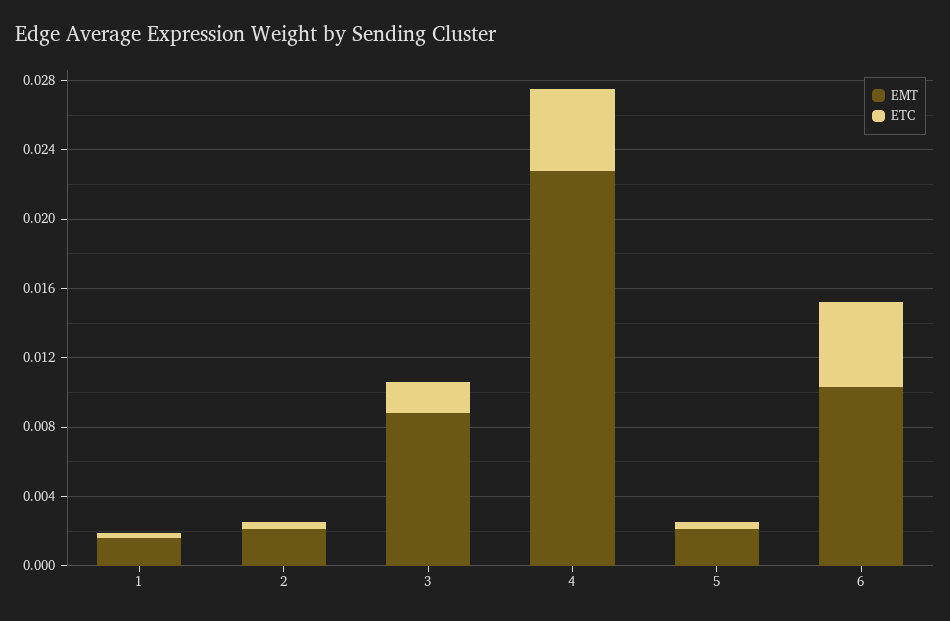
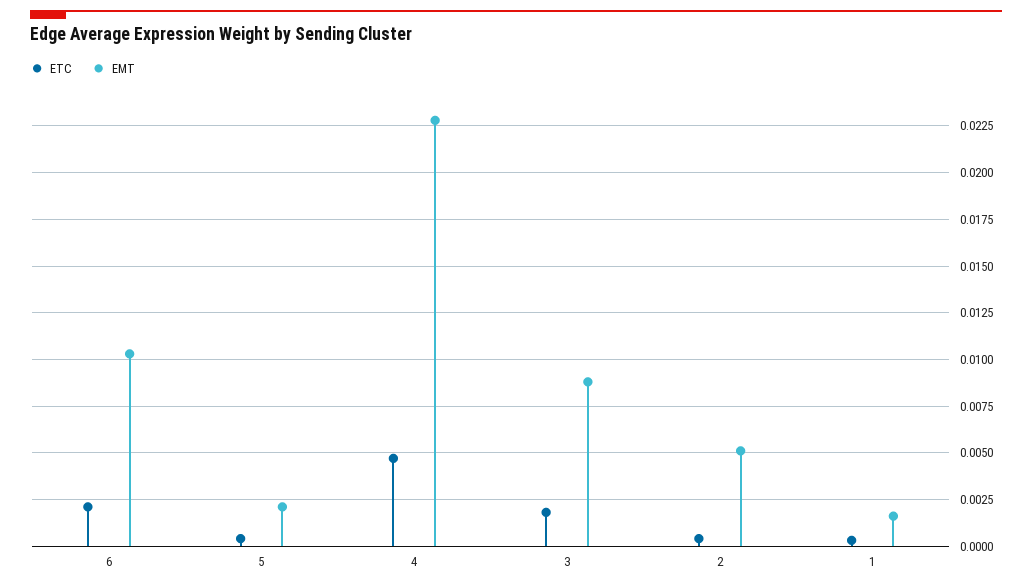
EMT, 2: 0.002 -> 0.005
ETC, 6: 0.005 -> 0.002

